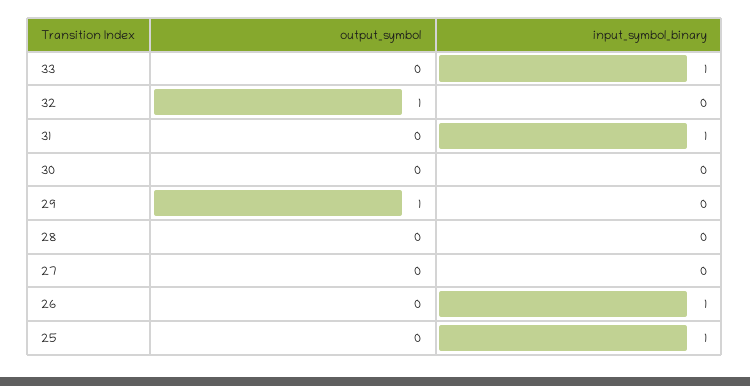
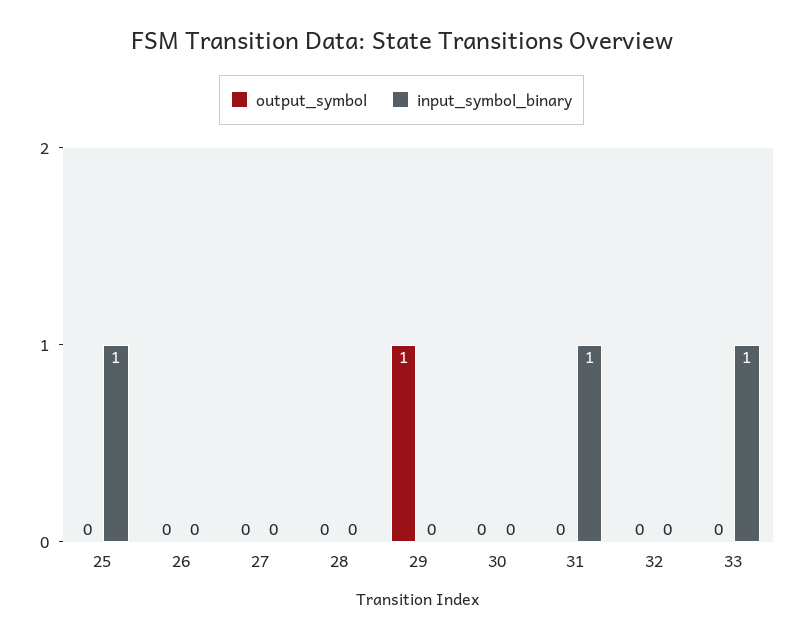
output_symbol, 32: 1 -> 0
input_symbol_binary, 26: 1 -> 0

